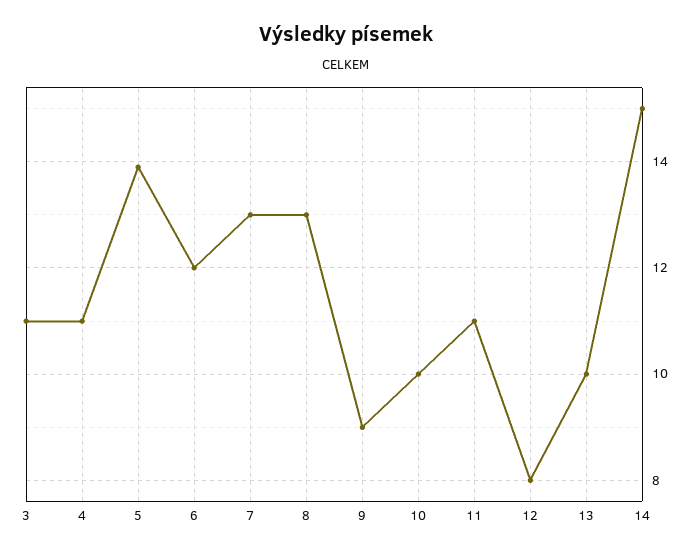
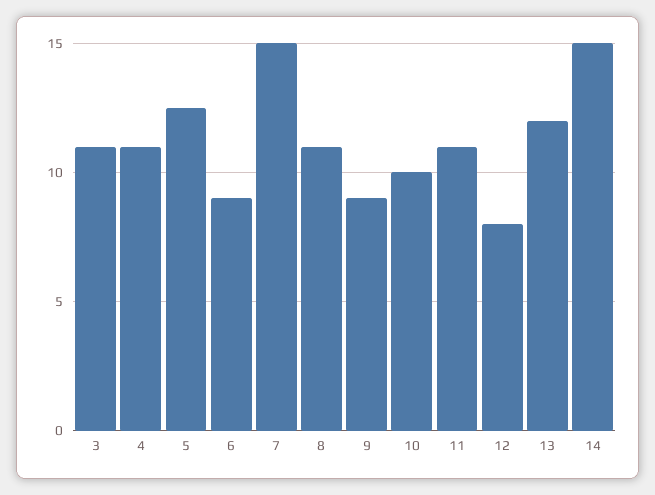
5: 14 -> 12.5
6: 12 -> 9
7: 13 -> 15
8: 13 -> 11
13: 10 -> 12

